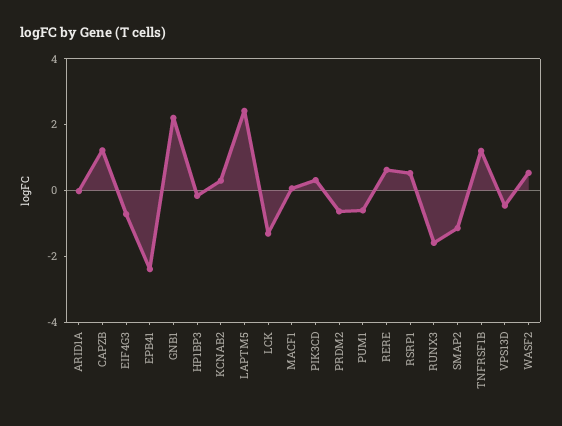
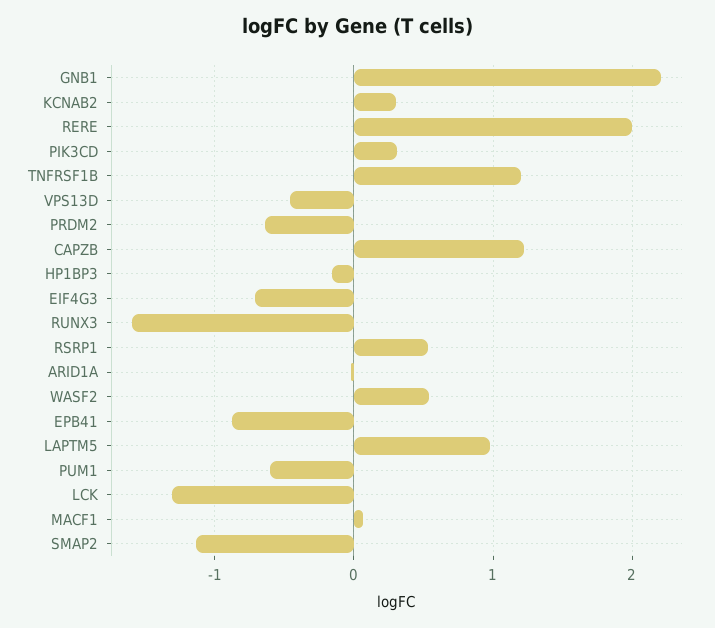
EPB41: -2.5 -> -0.9
LAPTM5: 2.5 -> 1
RERE: 0.5 -> 2

